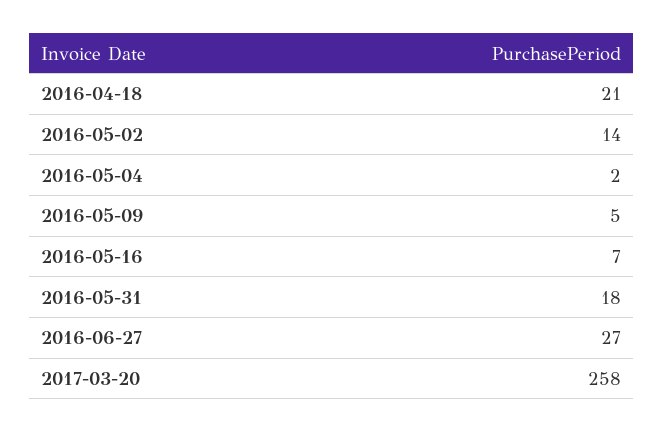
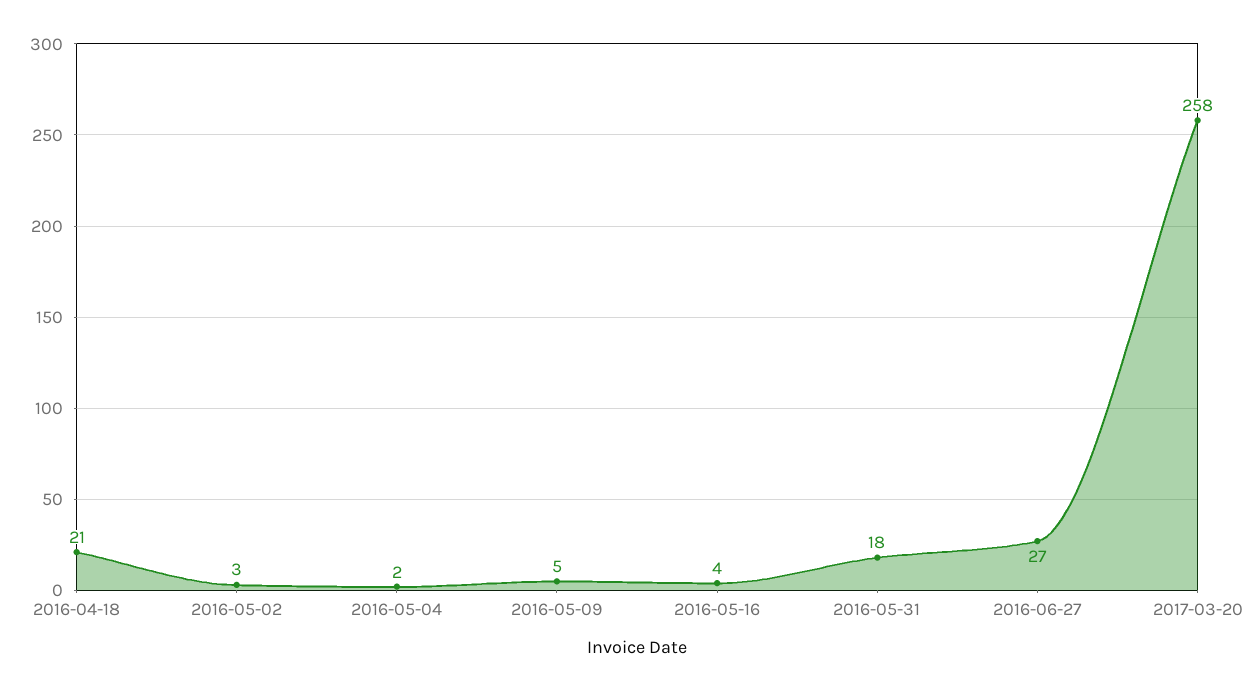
2016-05-02: 14 -> 3
2016-05-16: 7 -> 4

